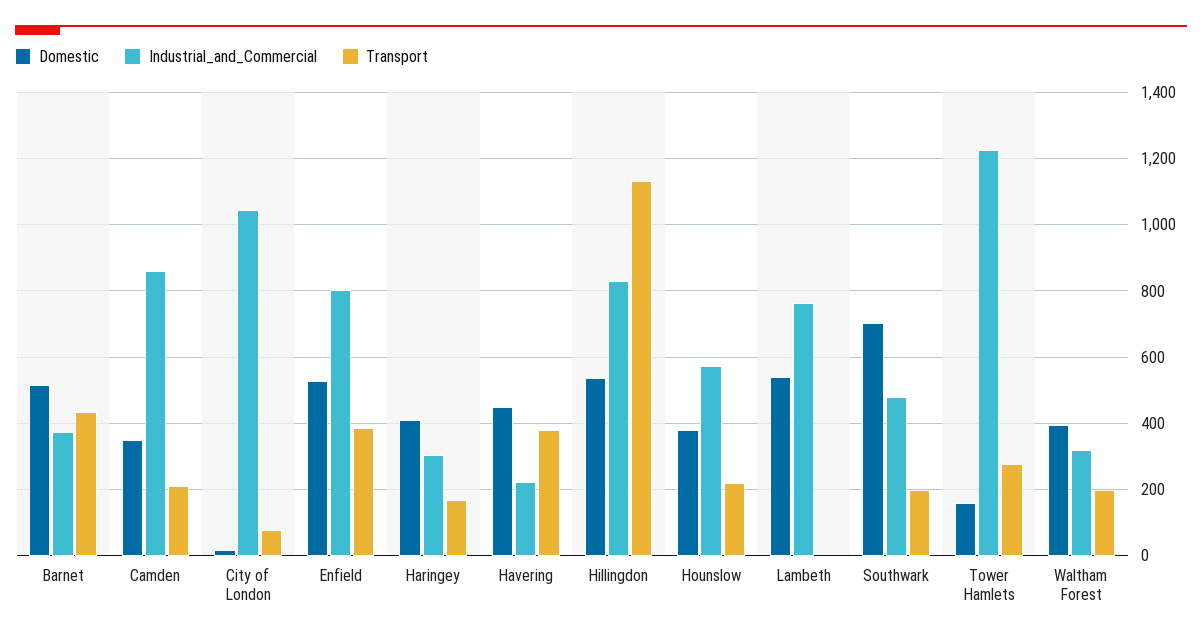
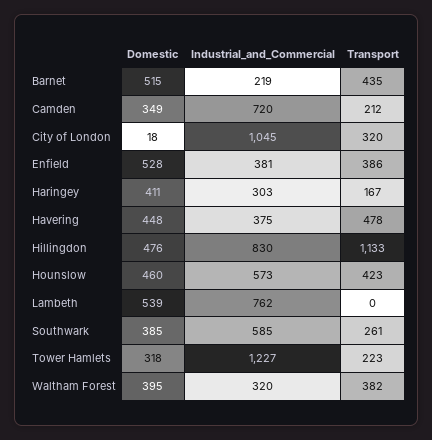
Industrial_and_Commercial, Barnet: 380 -> 219
Industrial_and_Commercial, Camden: 860 -> 720
Transport, City of London: 80 -> 320
Industrial_and_Commercial, Enfield: 800 -> 381
Industrial_and_Commercial, Havering: 220 -> 375
Transport, Havering: 380 -> 478
Domestic, Hillingdon: 540 -> 476
Domestic, Hounslow: 380 -> 460
Transport, Hounslow: 220 -> 423
Domestic, Southwark: 700 -> 385
Industrial_and_Commercial, Southwark: 480 -> 585
Transport, Southwark: 200 -> 261
Domestic, Tower Hamlets: 160 -> 318
Transport, Tower Hamlets: 280 -> 223
Transport, Waltham Forest: 200 -> 382

